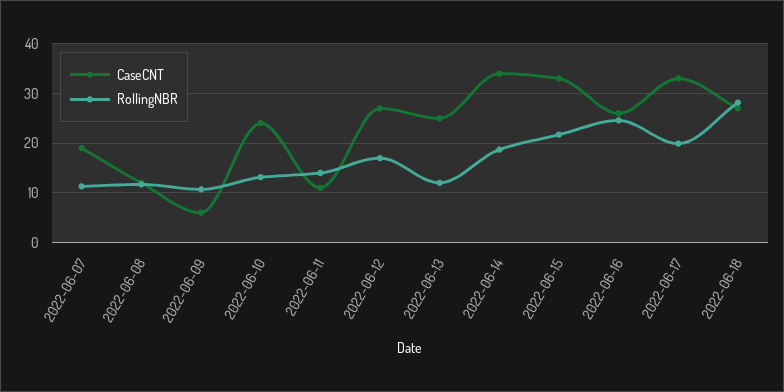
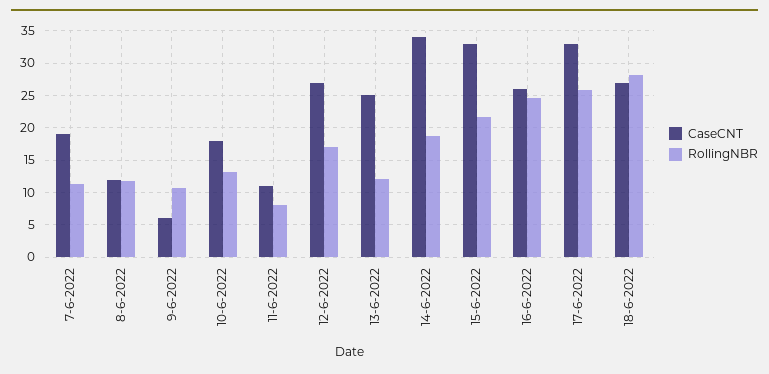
CaseCNT, 2022-06-10: 24 -> 18
RollingNBR, 2022-06-11: 14 -> 8
RollingNBR, 2022-06-17: 20 -> 26

